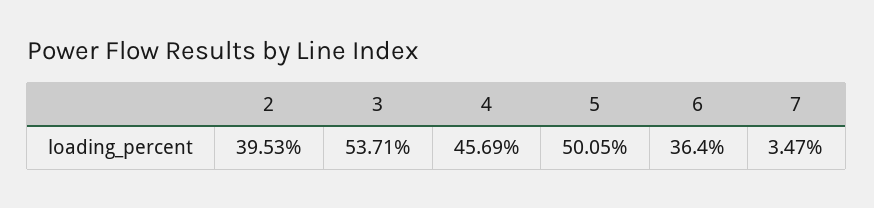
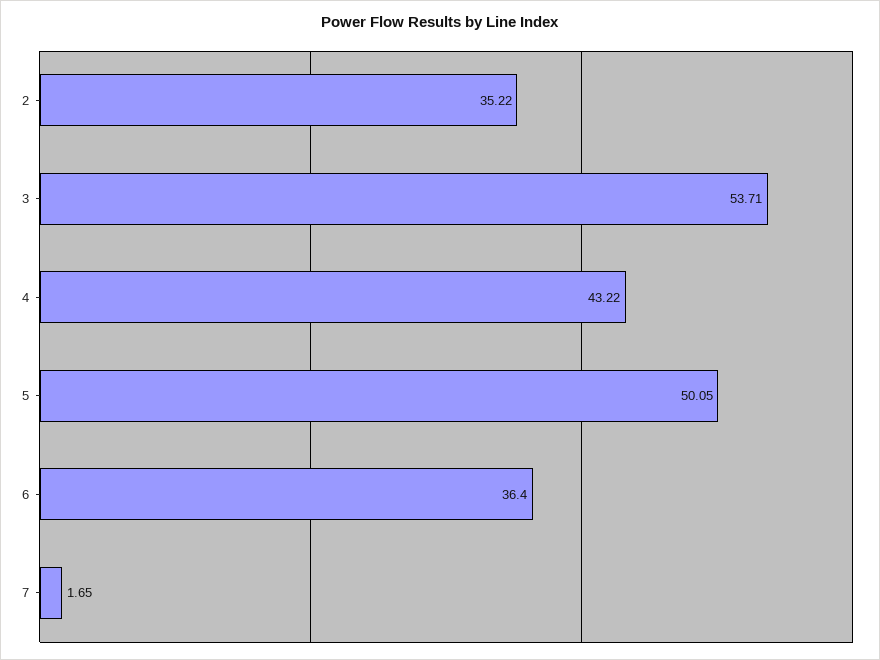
2: 39.53 -> 35.22
4: 45.69 -> 43.22
7: 3.47 -> 1.65

